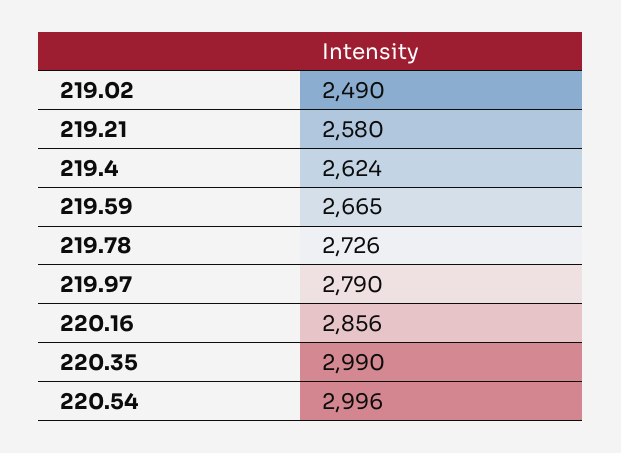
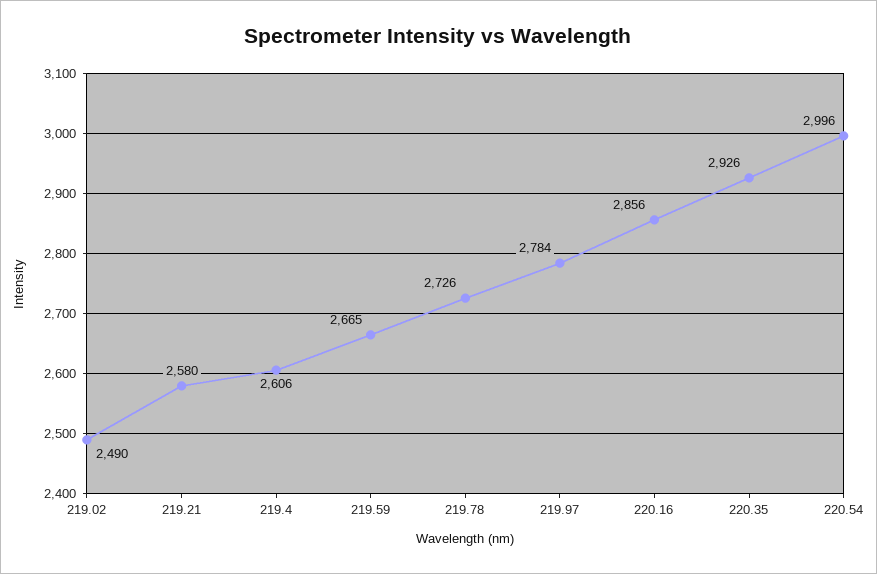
219.4: 2624 -> 2606
219.97: 2790 -> 2784
220.35: 2990 -> 2926

